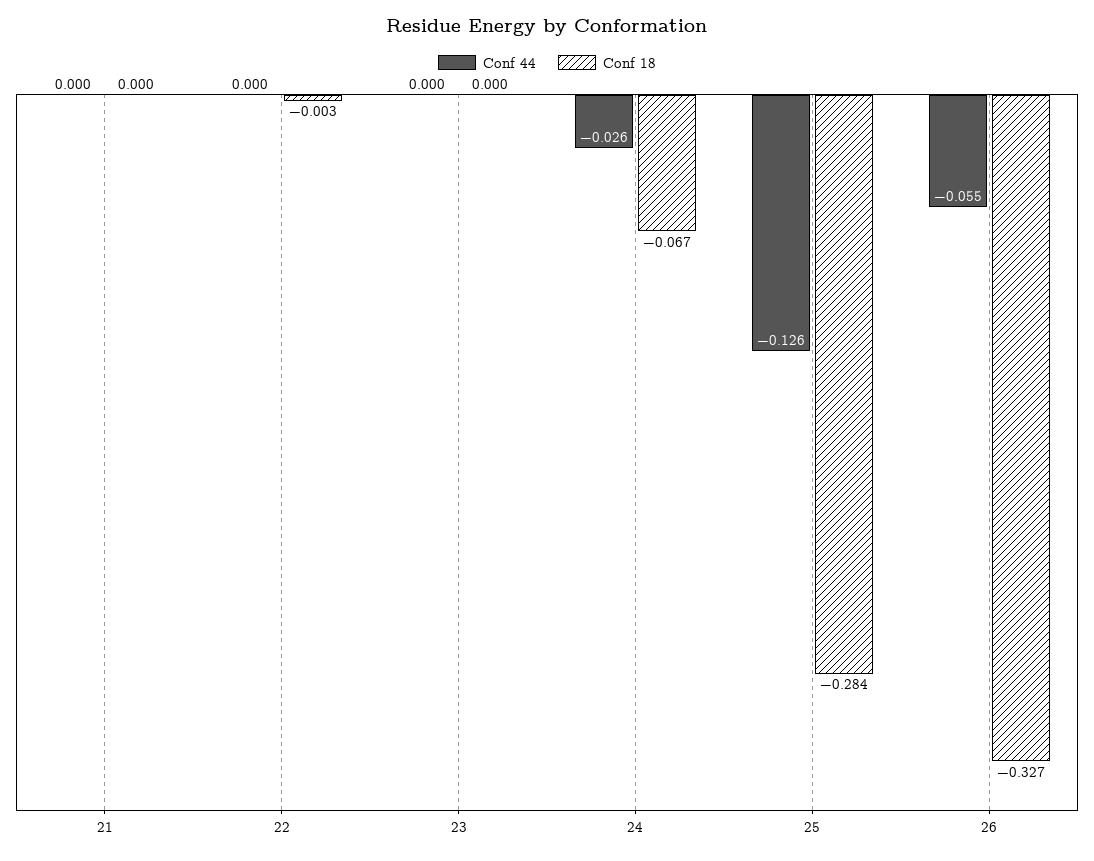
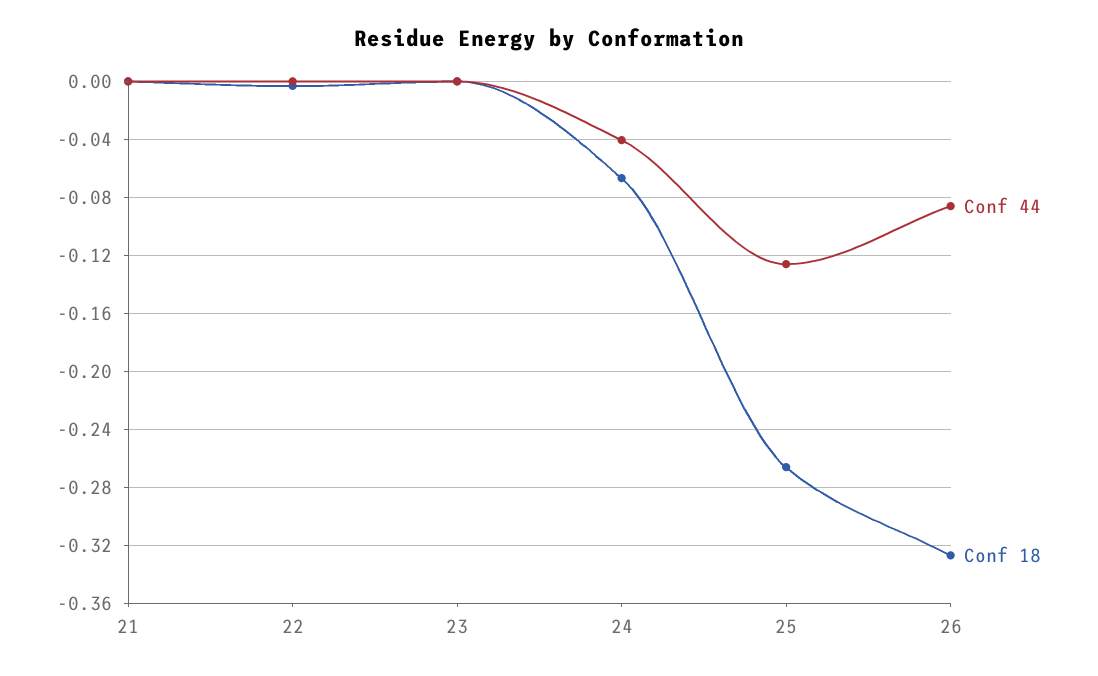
Conf 44, 24: -0.026 -> -0.04
Conf 18, 25: -0.284 -> -0.265
Conf 44, 26: -0.055 -> -0.085

